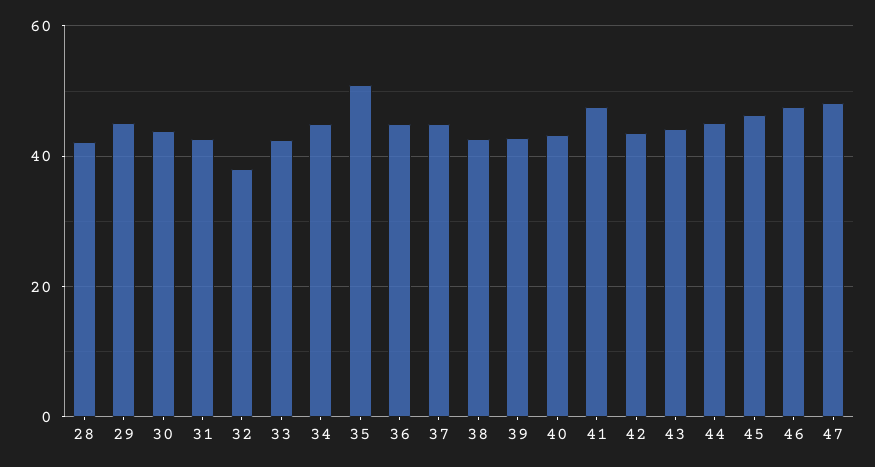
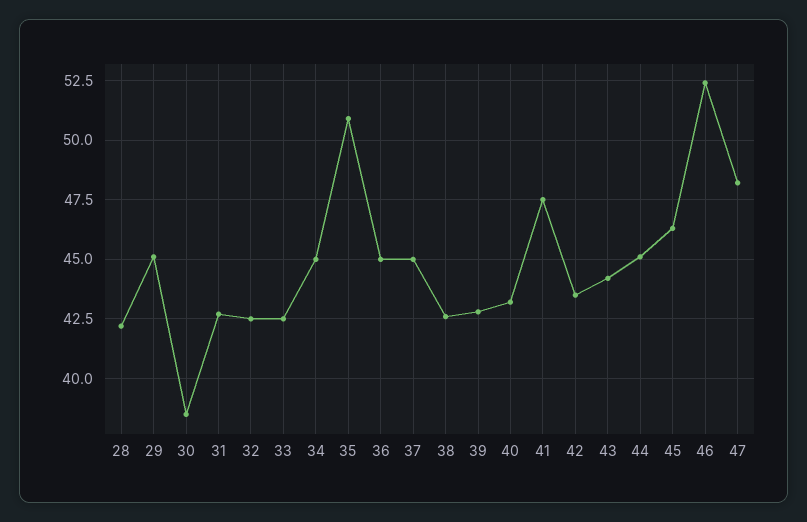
30: 44 -> 38.5
32: 38 -> 42.5
46: 48 -> 52.5

